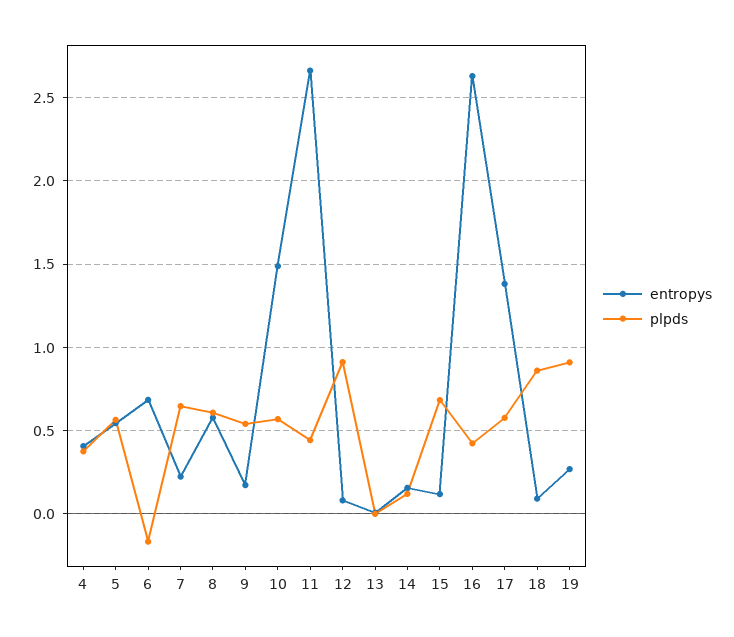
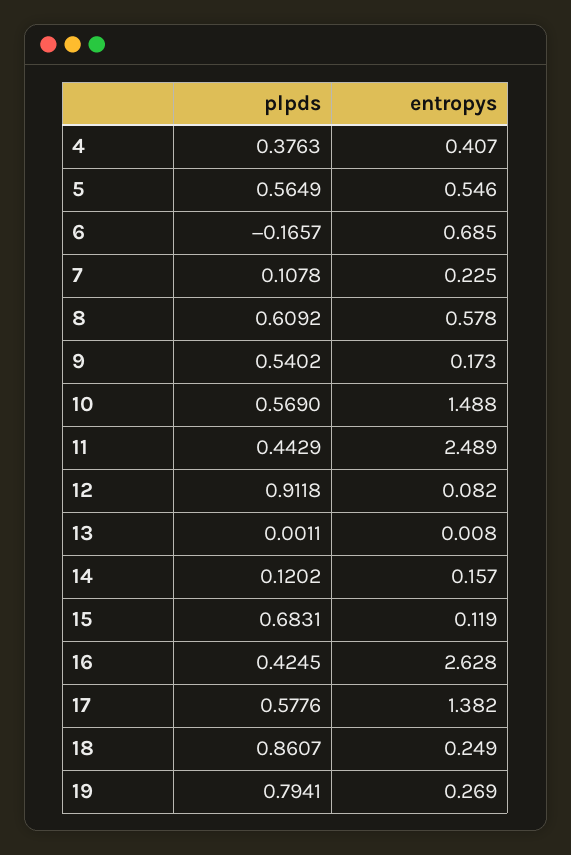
plpds, 7: 0.65 -> 0.1078
entropys, 11: 2.65 -> 2.489
entropys, 18: 0.1 -> 0.249
plpds, 19: 0.9 -> 0.7941

